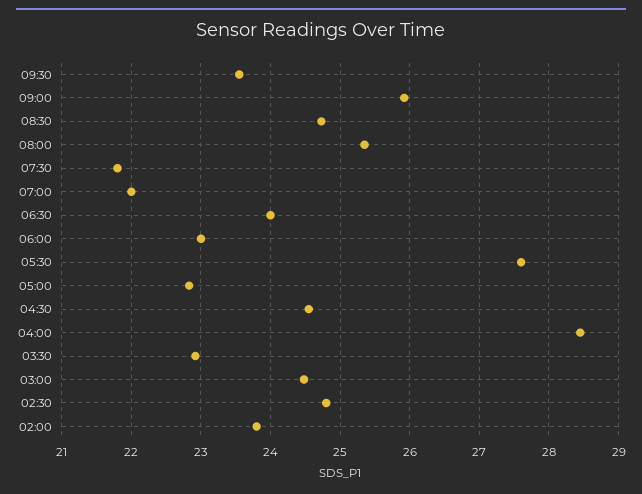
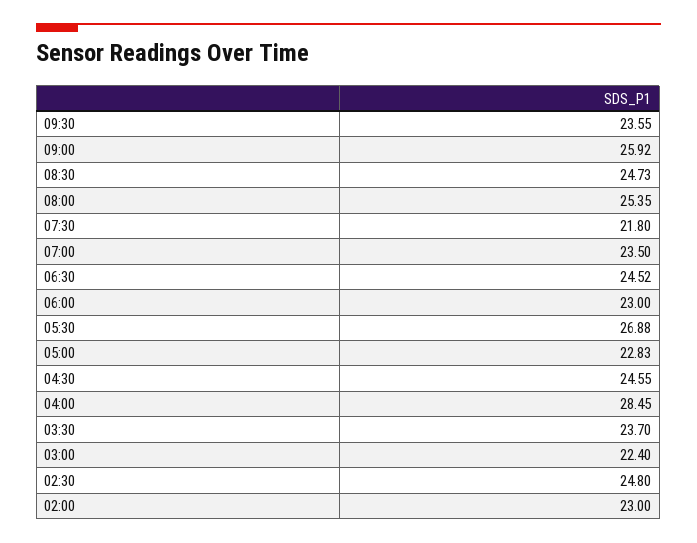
07:00: 22 -> 23.5
06:30: 24 -> 24.52
05:30: 27.6 -> 26.88
03:30: 22.9 -> 23.7
03:00: 24.5 -> 22.4
02:00: 23.8 -> 23

